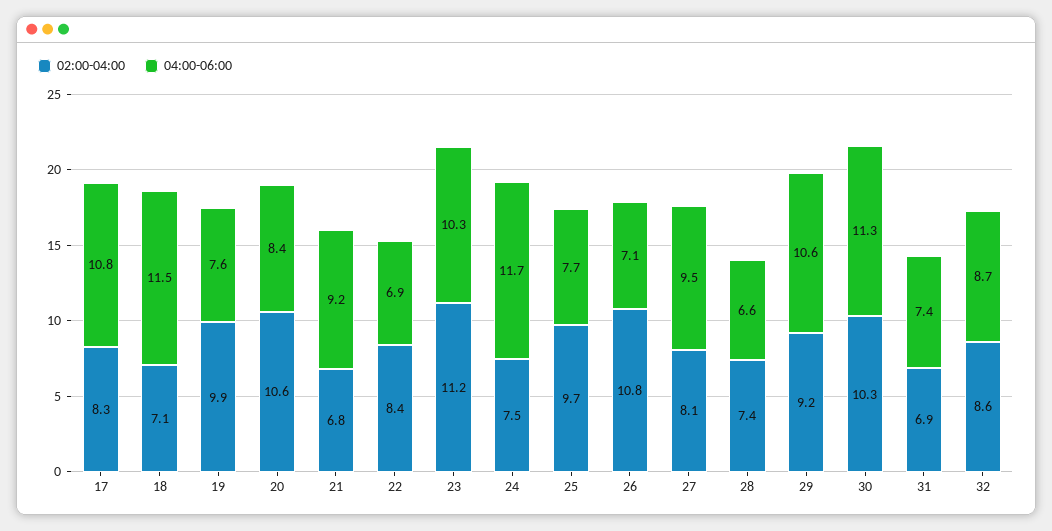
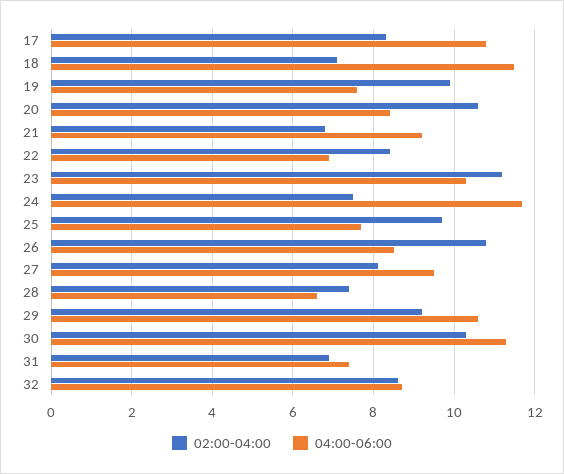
04:00-06:00, 26: 7.1 -> 8.5

